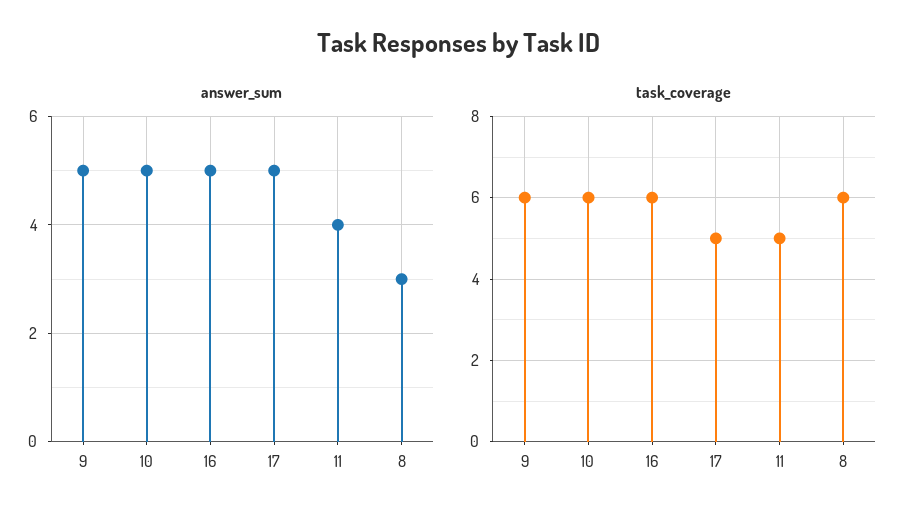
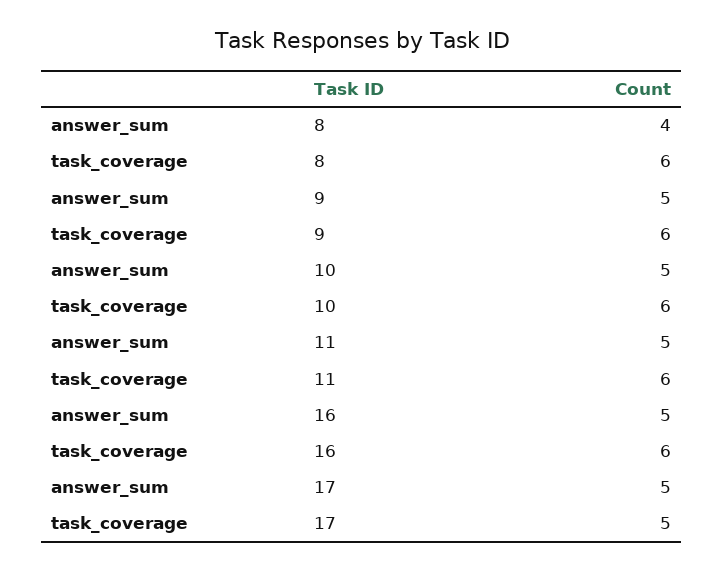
answer_sum, 11: 4 -> 5
answer_sum, 8: 3 -> 4
task_coverage, 11: 5 -> 6

